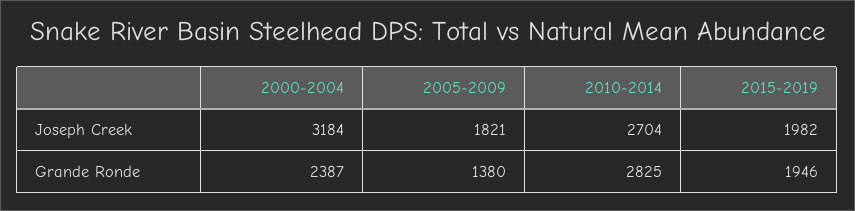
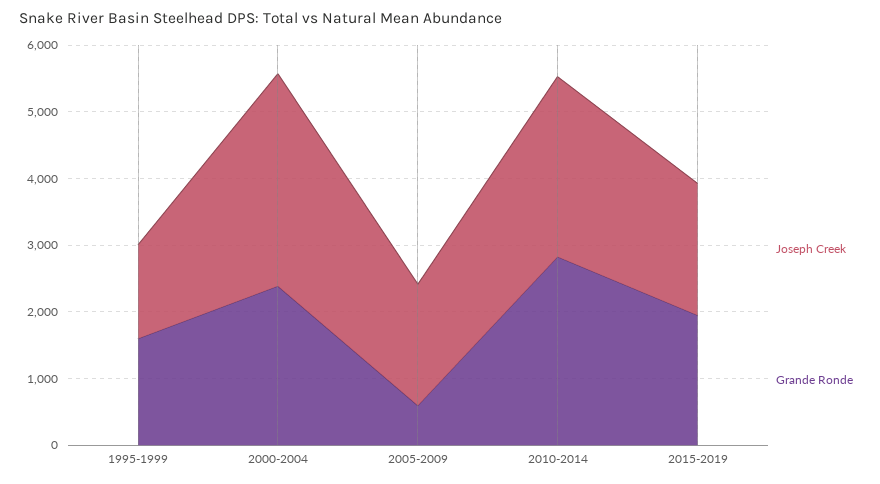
Grande Ronde, 2005-2009: 1380 -> 600
Joseph Creek, 1995-1999: none -> 1400
Grande Ronde, 1995-1999: none -> 1600

